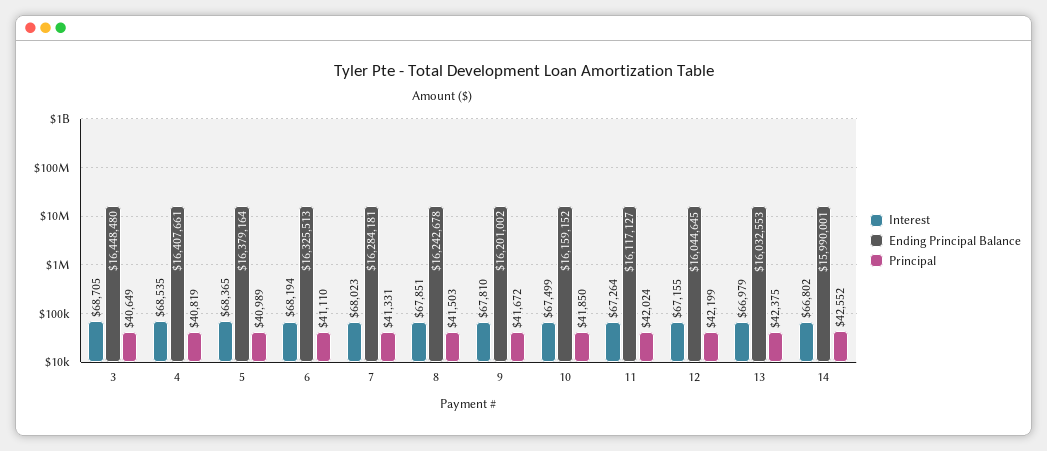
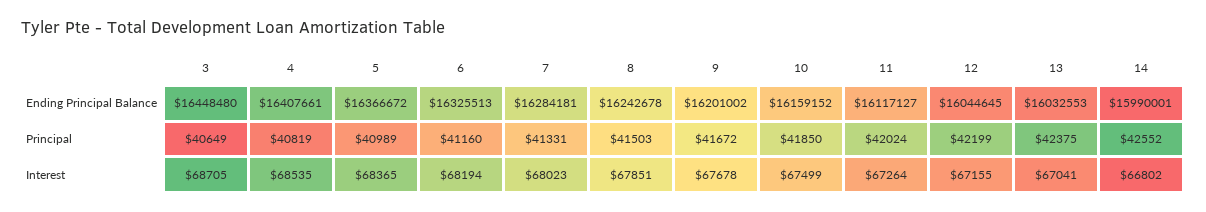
Ending Principal Balance, 5: 16379164 -> 16366672
Principal, 6: 41110 -> 41160
Interest, 9: 67810 -> 67678
Interest, 13: 66979 -> 67041

